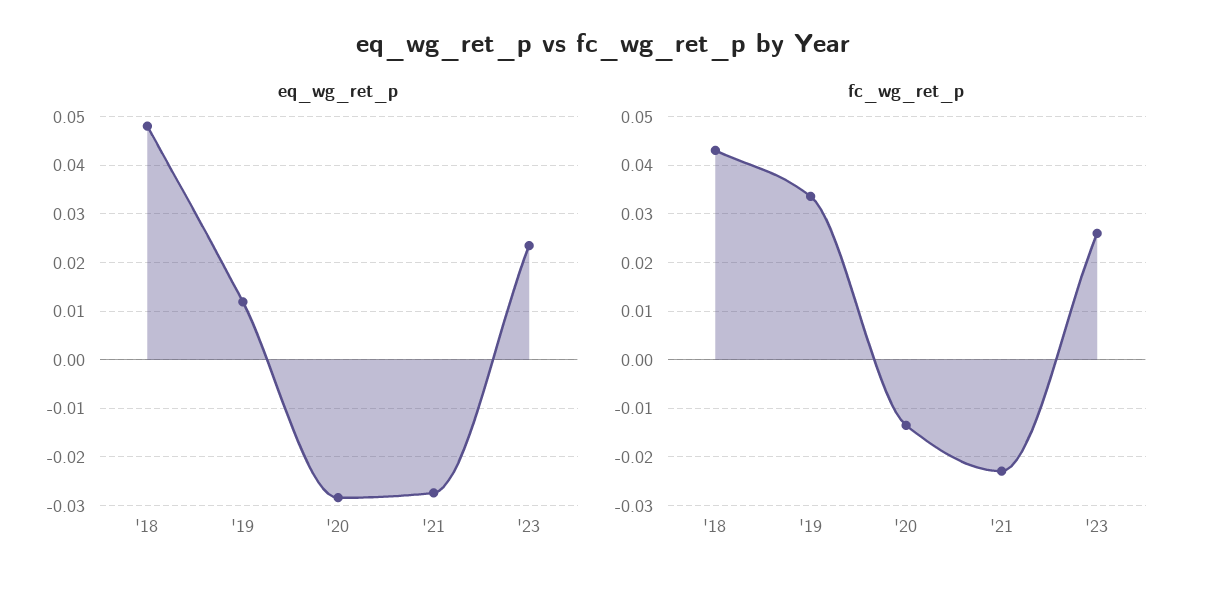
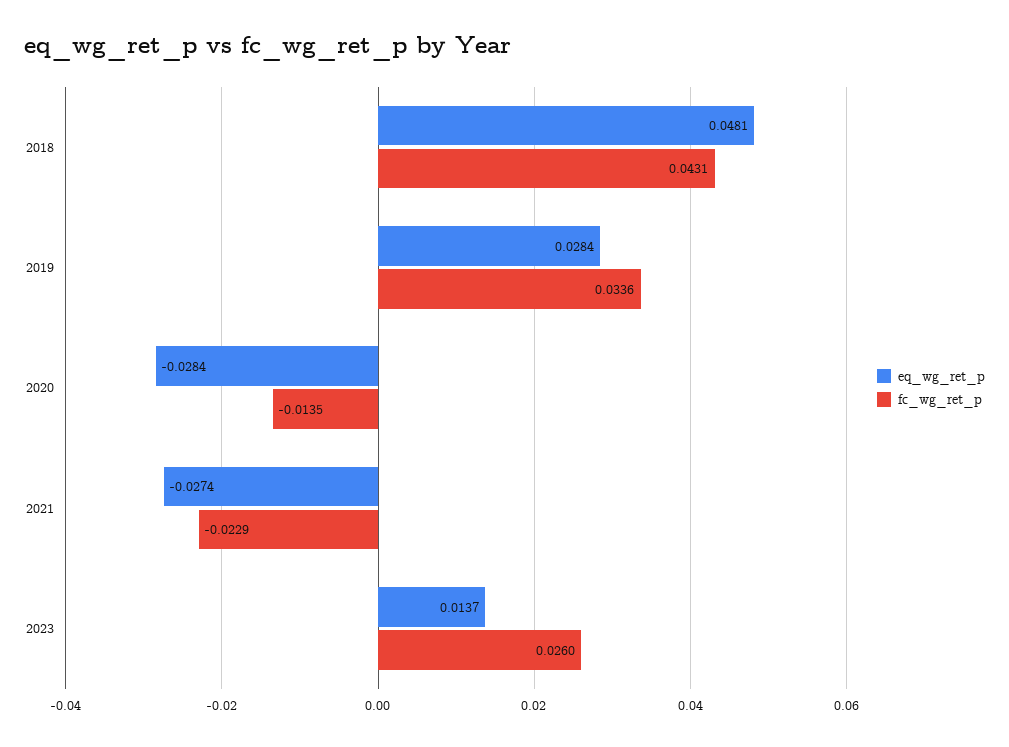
eq_wg_ret_p, '19: 0.012 -> 0.0284
eq_wg_ret_p, '23: 0.024 -> 0.0137

